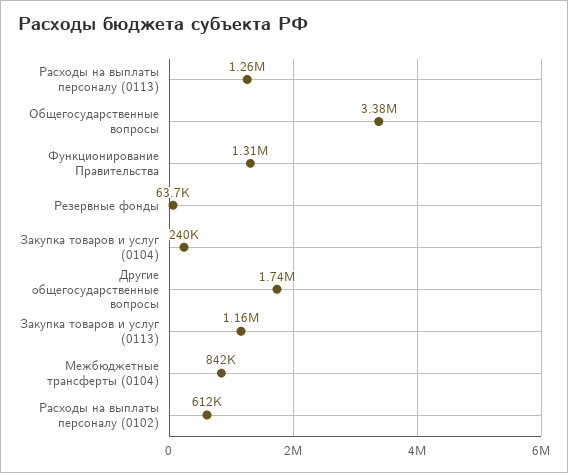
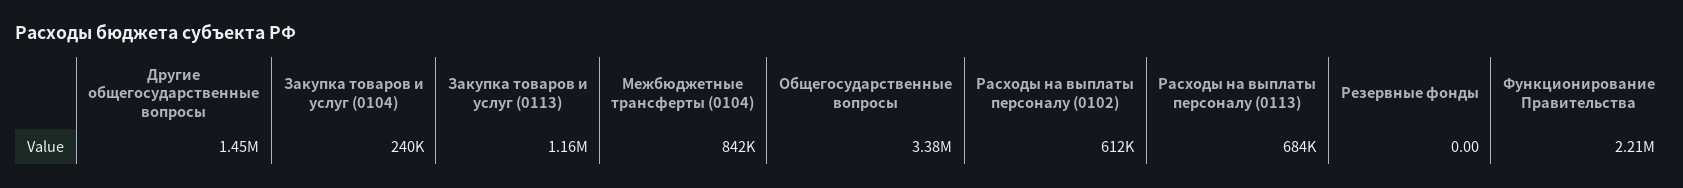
Расходы на выплаты персоналу (0113): 1260000 -> 684000
Функционирование Правительства: 1310000 -> 2210000
Резервные фонды: 63700 -> 0
Другие общегосударственные вопросы: 1740000 -> 1450000

